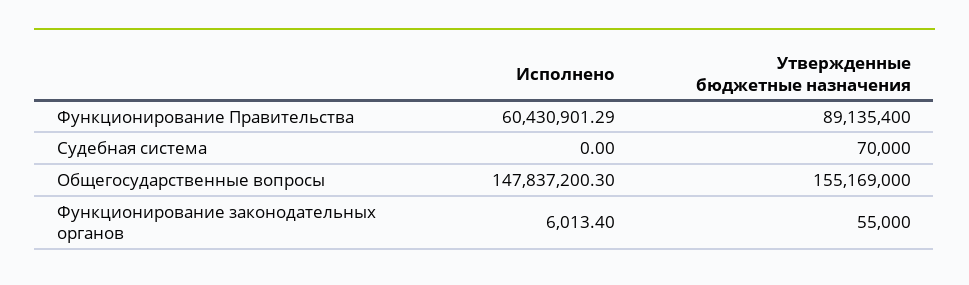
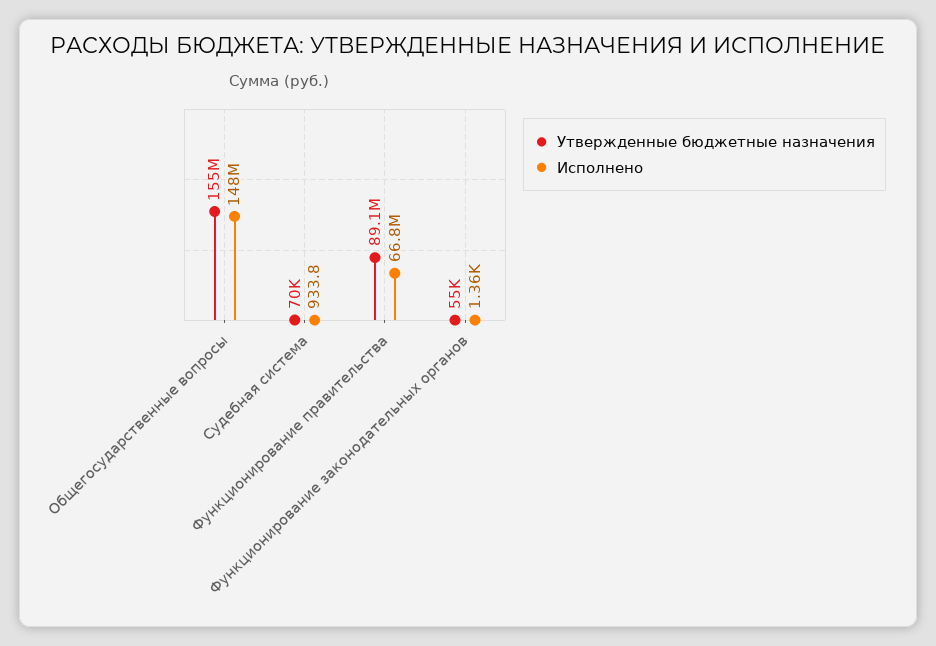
Исполнено, Функционирование Правительства: 60430901.29 -> 66800000
Исполнено, Судебная система: 0 -> 933.8
Исполнено, Функционирование законодательных органов: 6013.4 -> 1360

